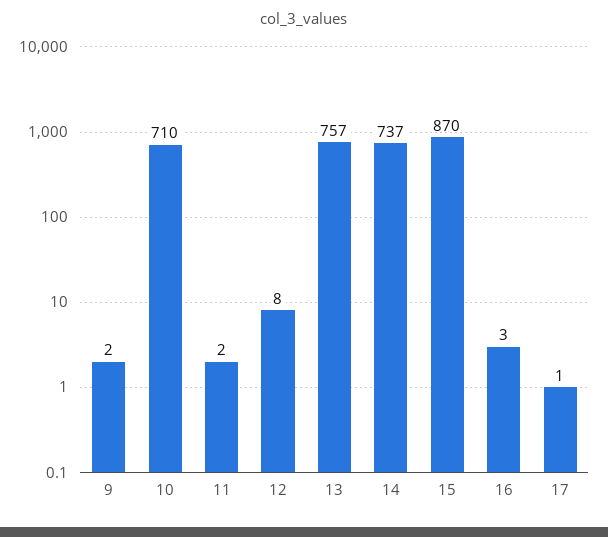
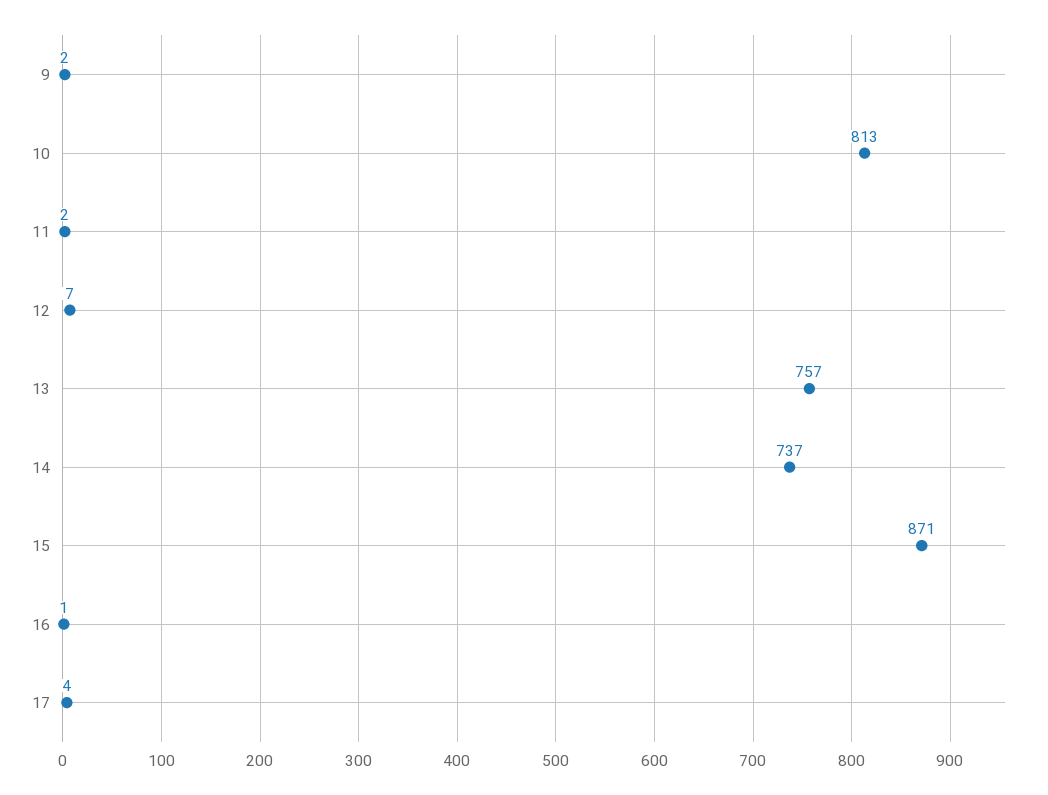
10: 710 -> 813
12: 8 -> 7
15: 870 -> 871
16: 3 -> 1
17: 1 -> 4

